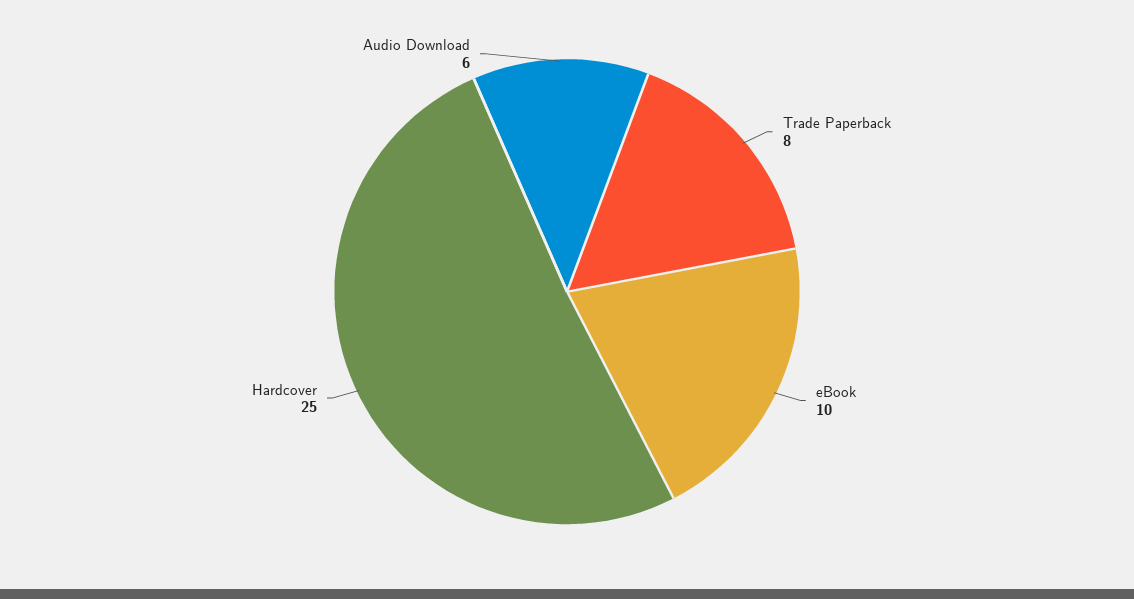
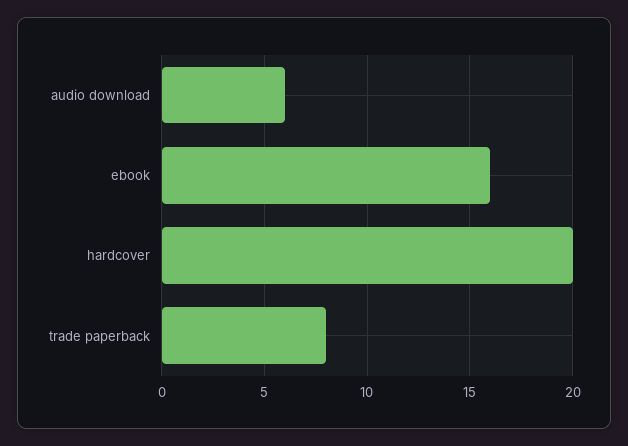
eBook: 10 -> 16
Hardcover: 25 -> 20

